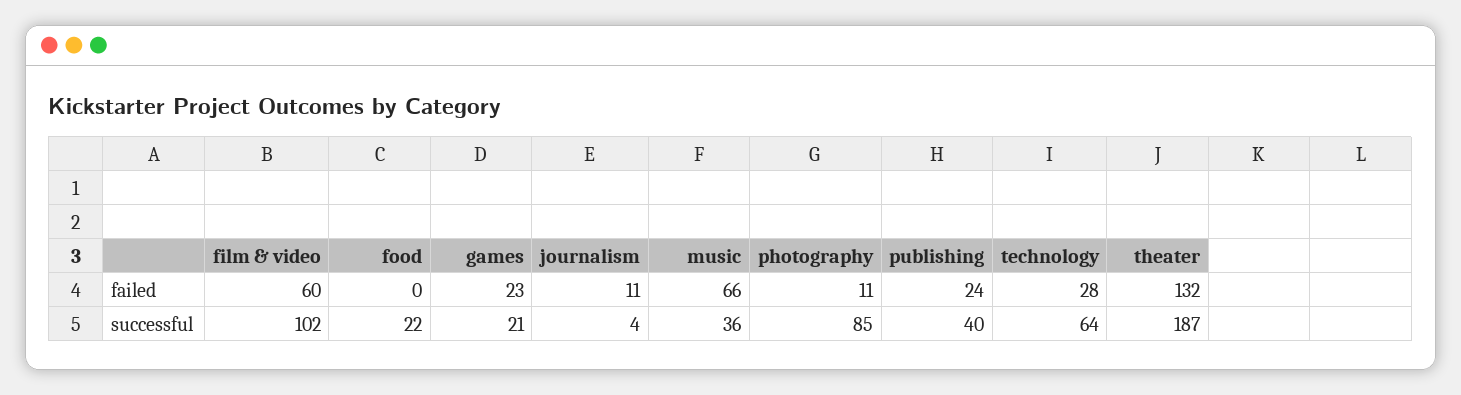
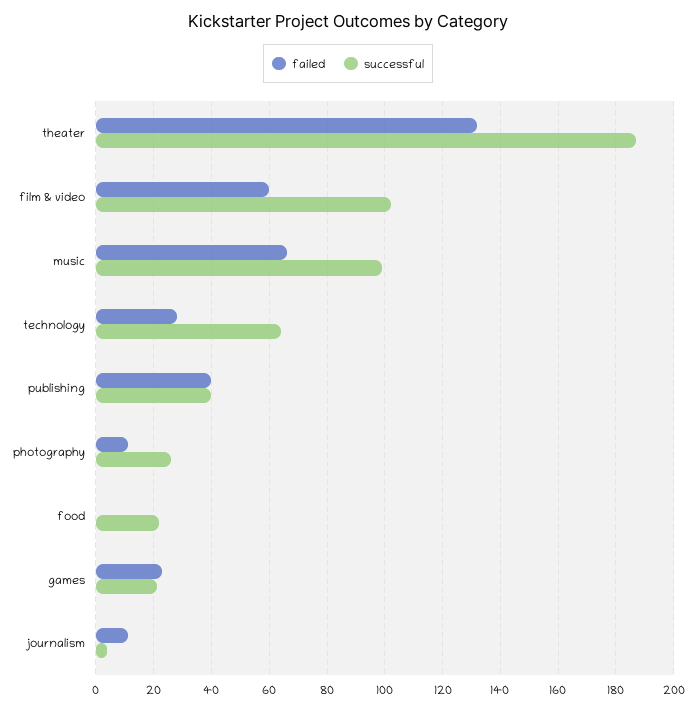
failed, publishing: 24 -> 40
successful, music: 36 -> 100
successful, photography: 85 -> 25

